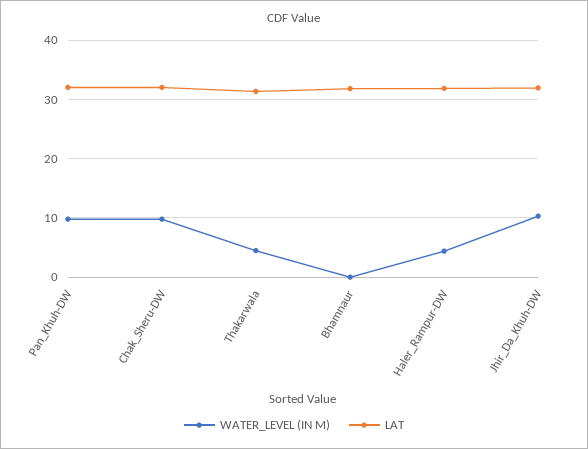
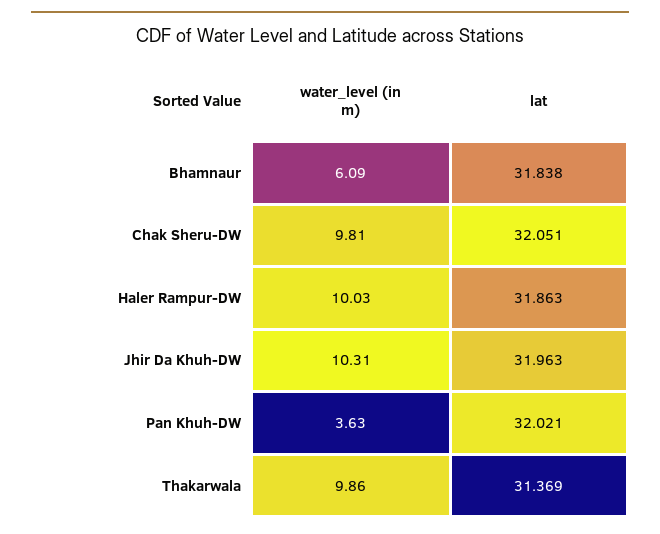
WATER_LEVEL (IN M), Pan_Khuh-DW: 10 -> 3.63
WATER_LEVEL (IN M), Thakarwala: 4 -> 9.86
WATER_LEVEL (IN M), Bhamnaur: 0 -> 6.09
WATER_LEVEL (IN M), Haler_Rampur-DW: 4 -> 10.03

